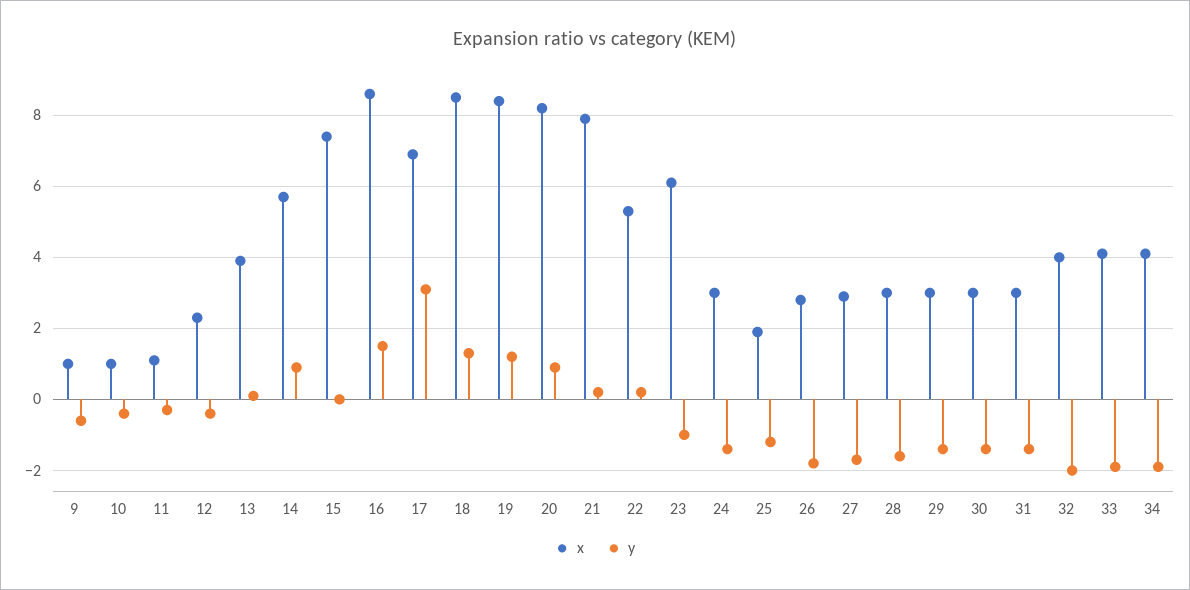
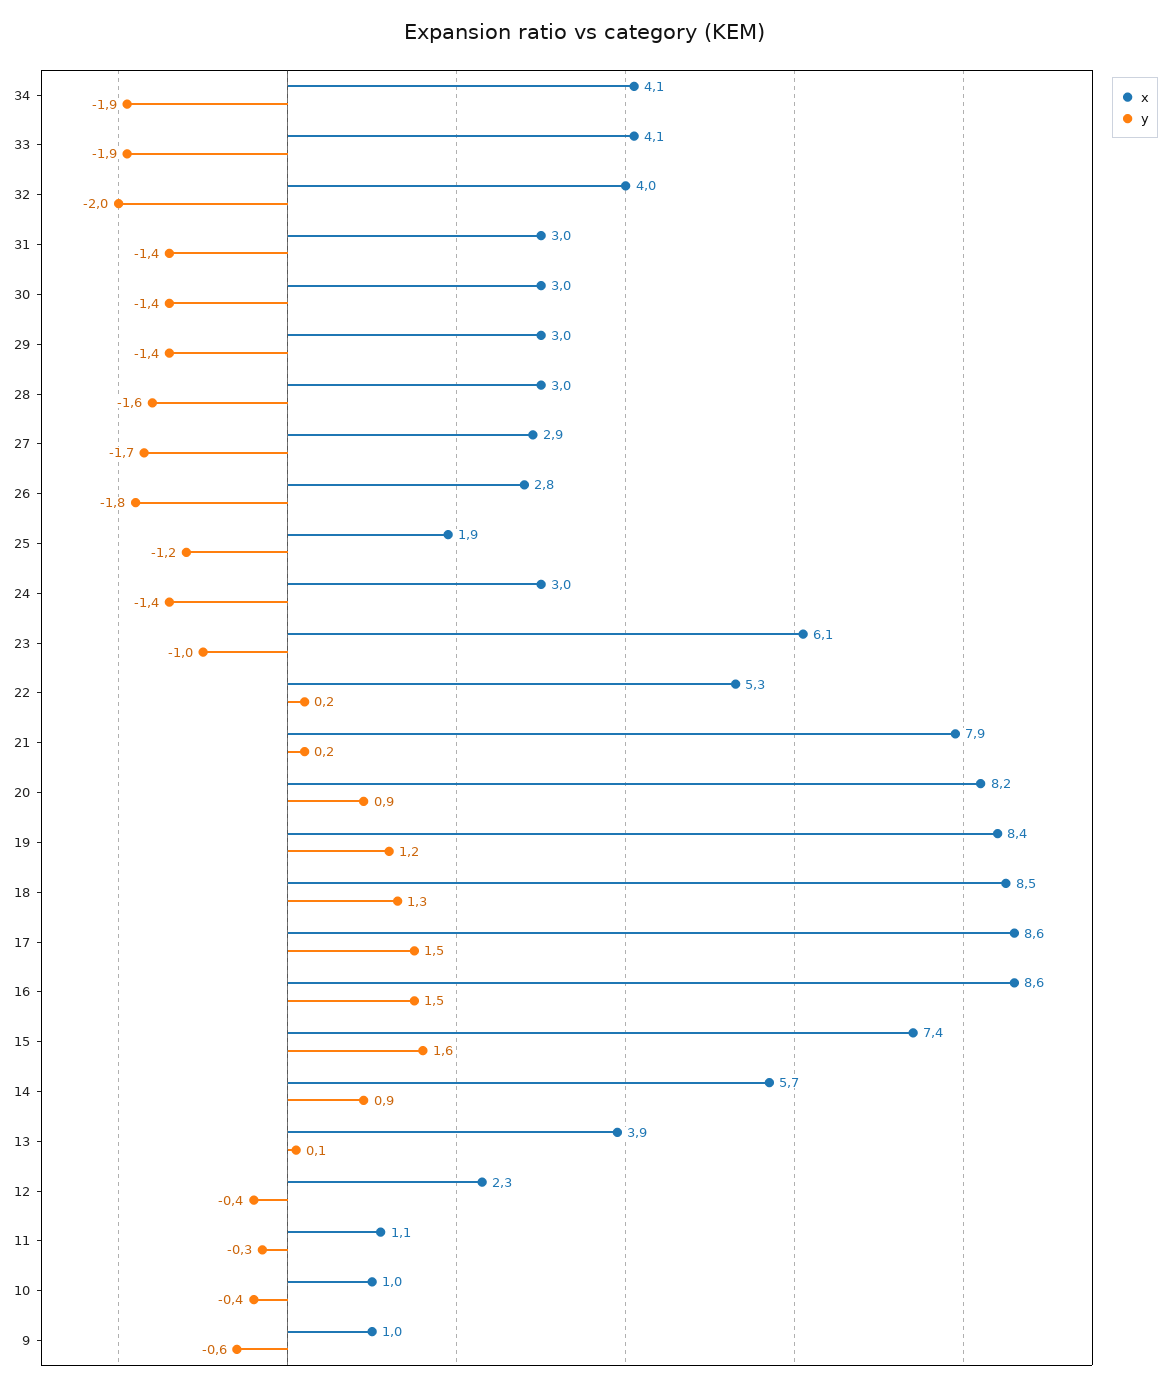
y, 15: 0 -> 1.6
x, 17: 7 -> 8.6
y, 17: 3 -> 1.5

